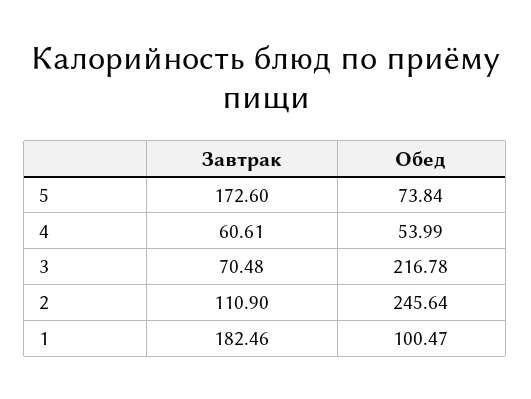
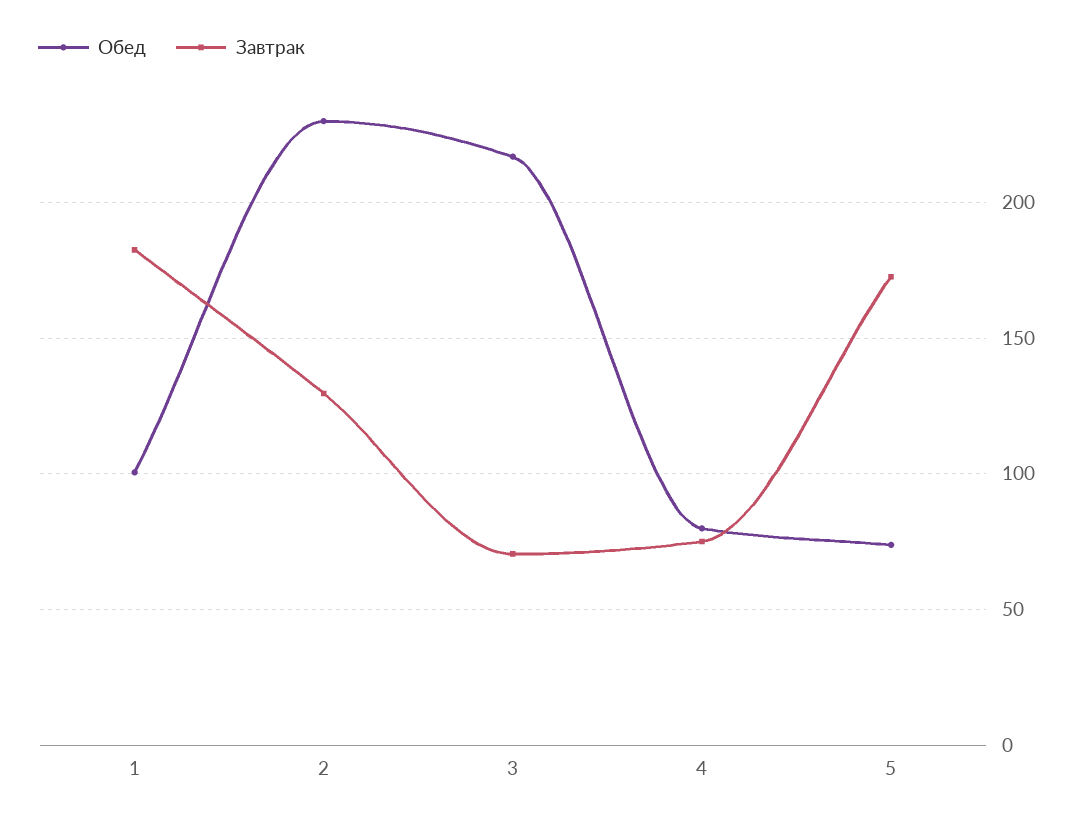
Завтрак, 4: 60.61 -> 75
Обед, 4: 53.99 -> 80
Завтрак, 2: 110.9 -> 130
Обед, 2: 245.64 -> 230

